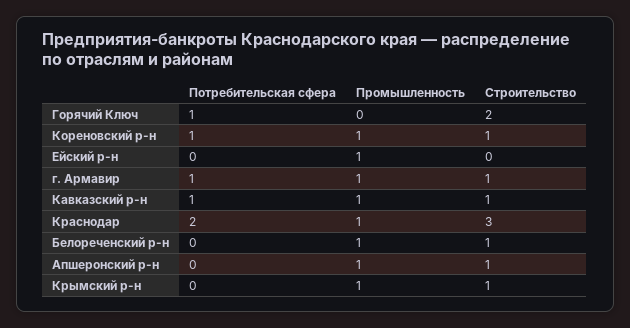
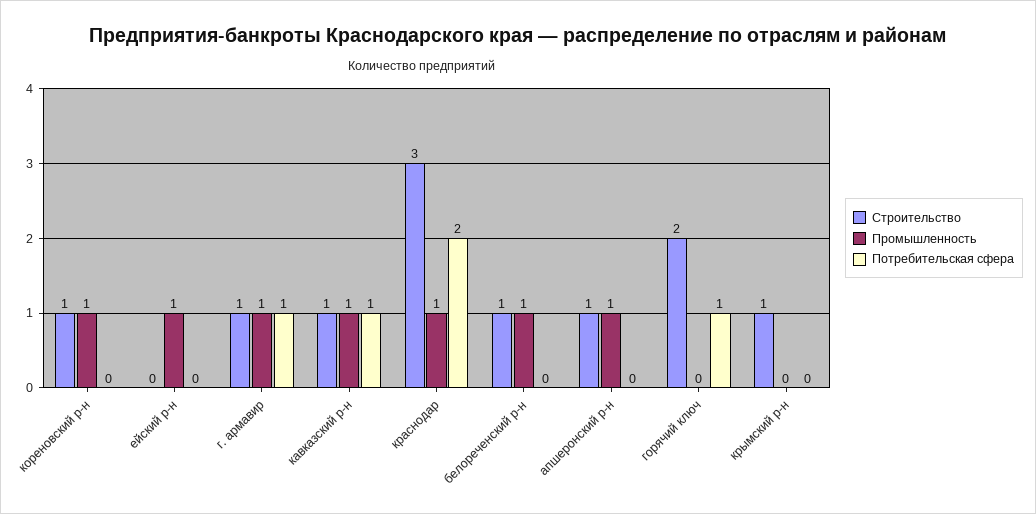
Потребительская сфера, Кореновский р-н: 1 -> 0
Промышленность, Крымский р-н: 1 -> 0

